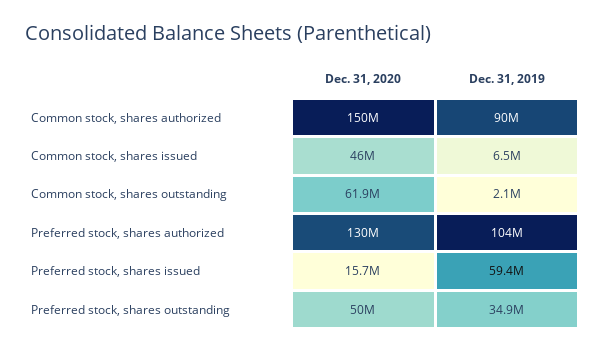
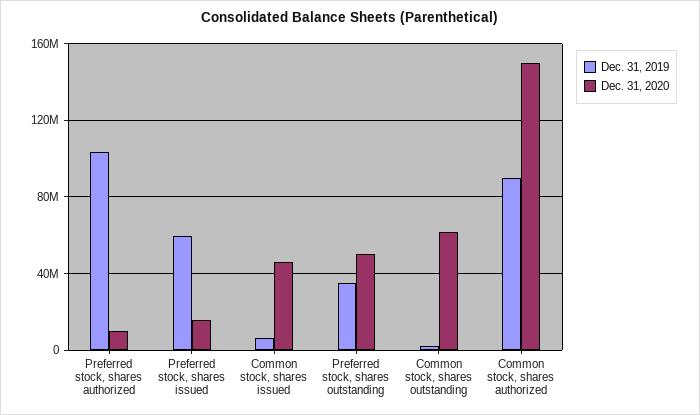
Dec. 31, 2020, Preferred stock, shares authorized: 130000000 -> 10000000

